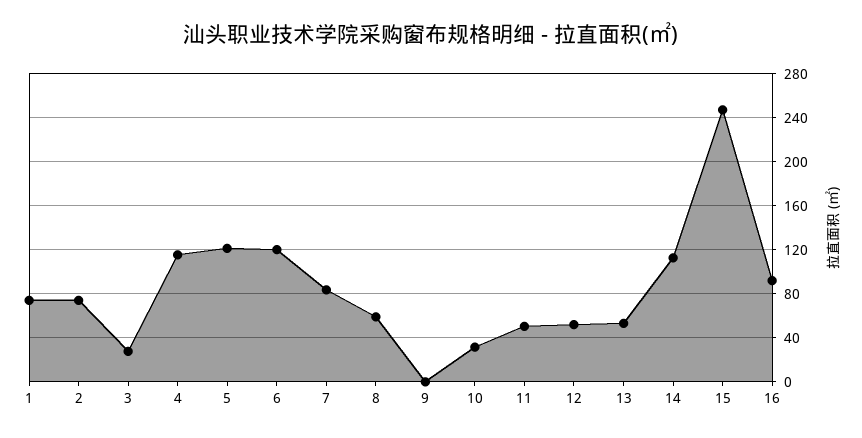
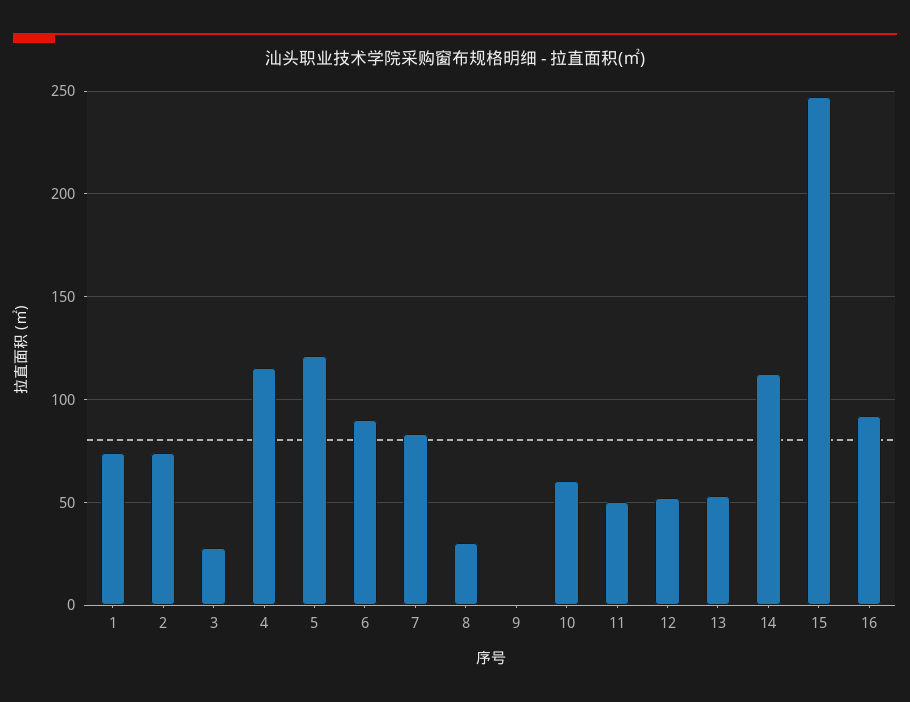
6: 120 -> 90
8: 60 -> 30
10: 30 -> 60

